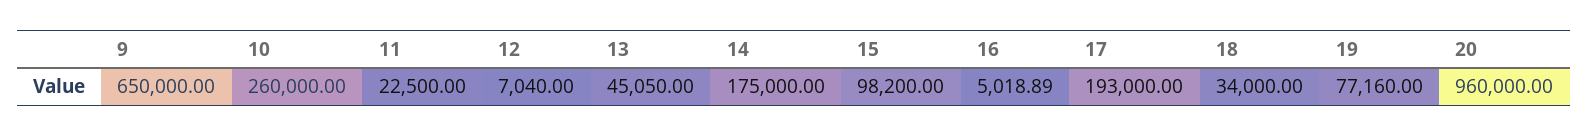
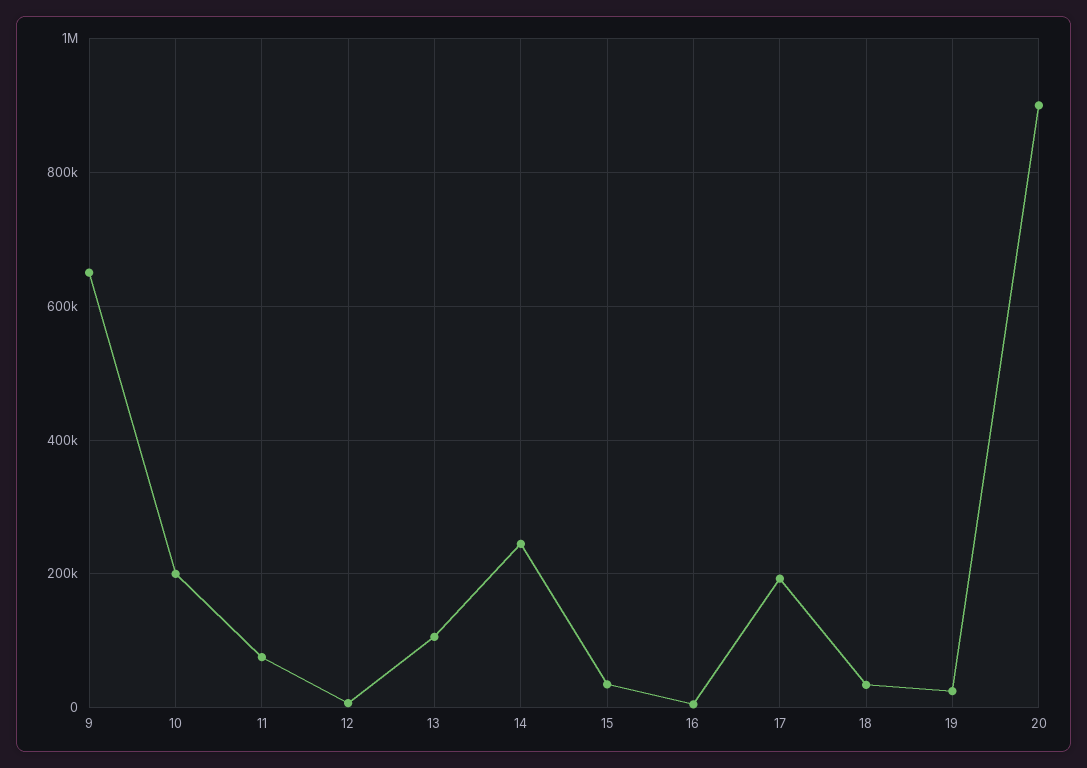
10: 260000 -> 200000
11: 22500 -> 80000
13: 45050 -> 100000
14: 175000 -> 240000
15: 98200 -> 40000
19: 77160 -> 20000
20: 960000 -> 900000

